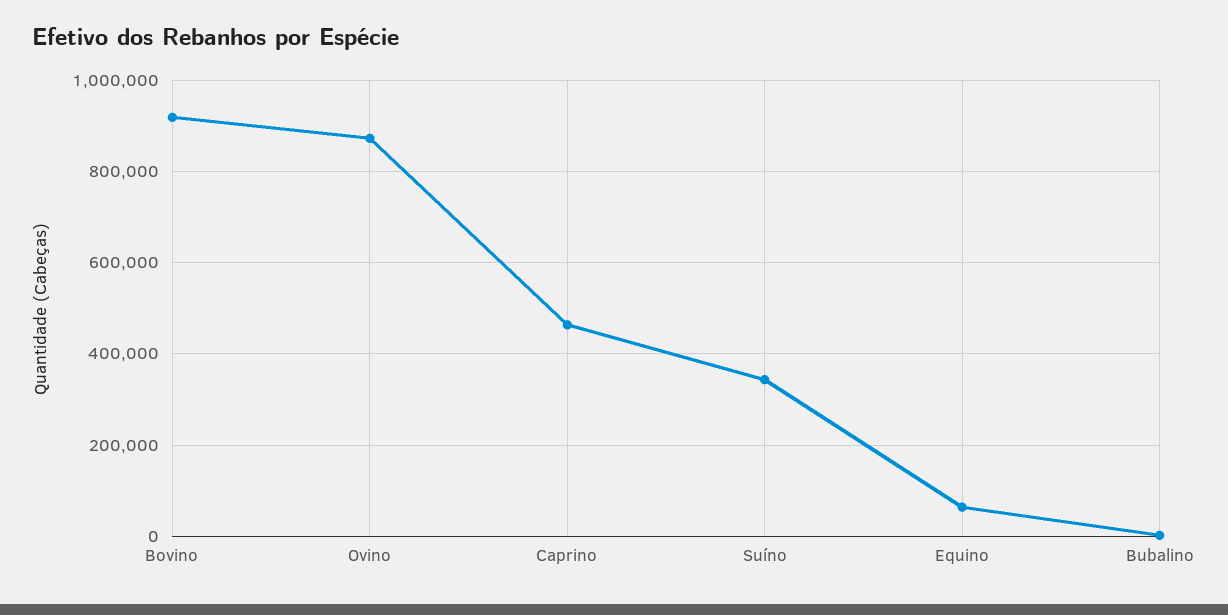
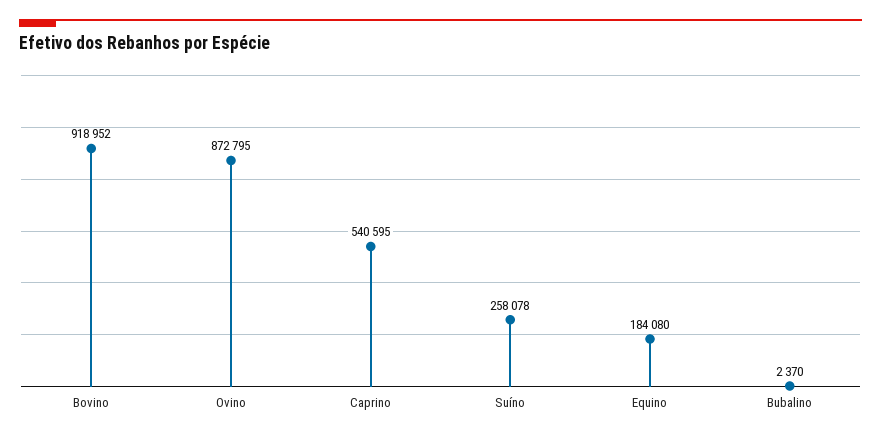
Caprino: 460000 -> 540595
Suíno: 340000 -> 258078
Equino: 60000 -> 184080

